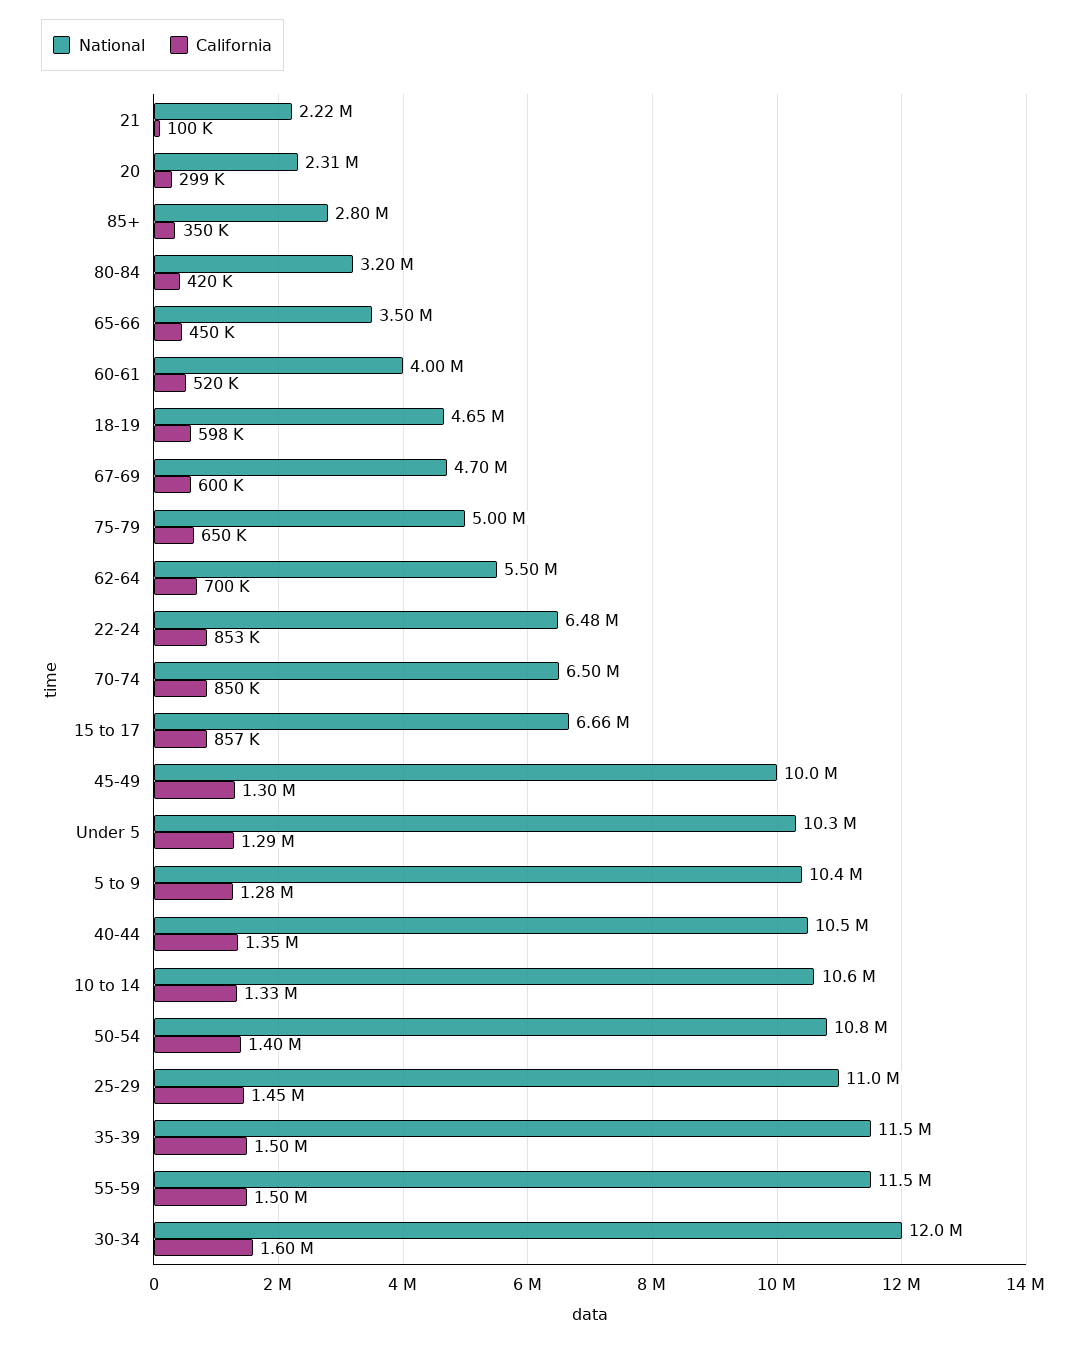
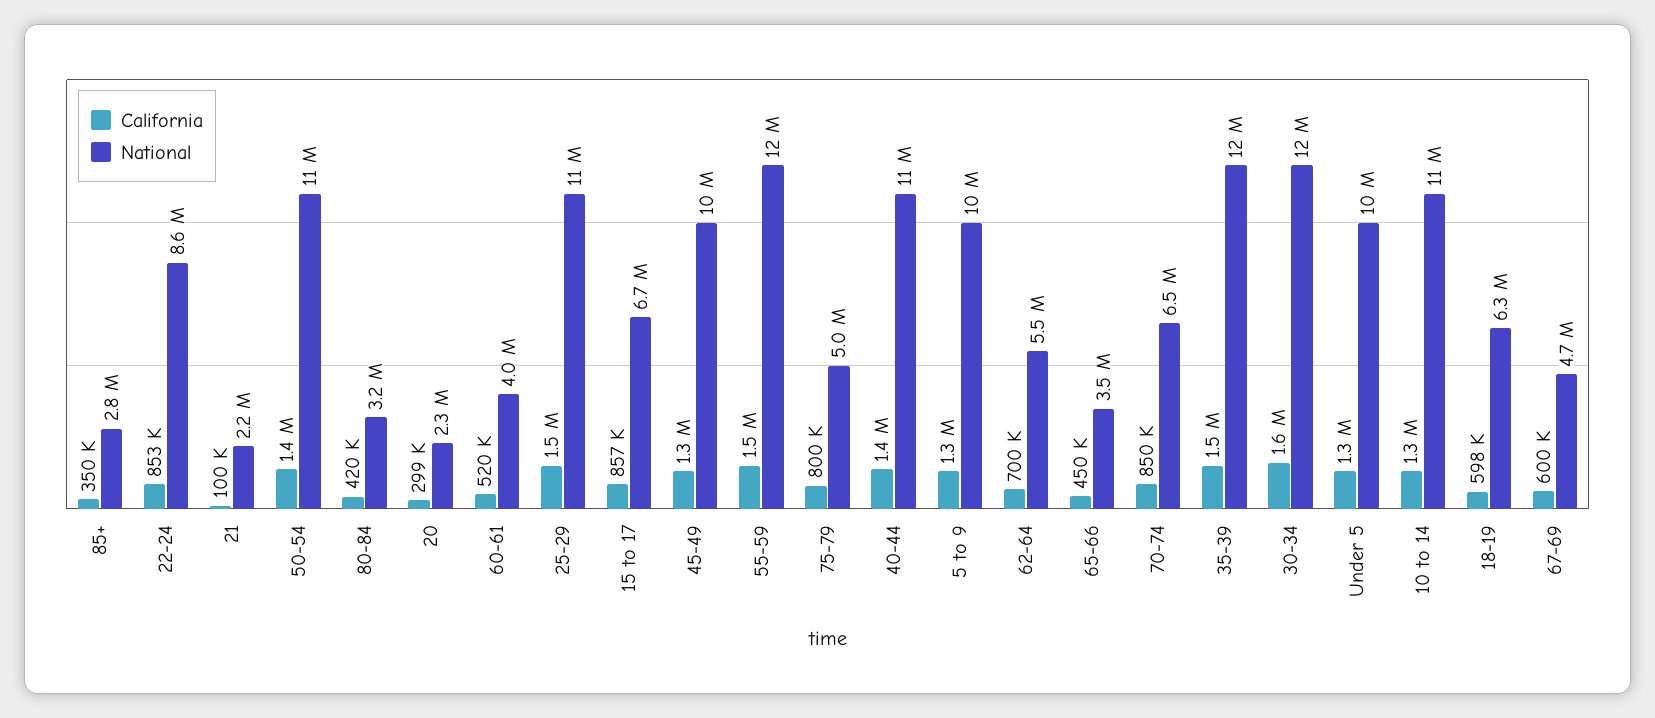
National, 18-19: 4650000 -> 6300000
California, 75-79: 650000 -> 800000
National, 22-24: 6480000 -> 8600000

